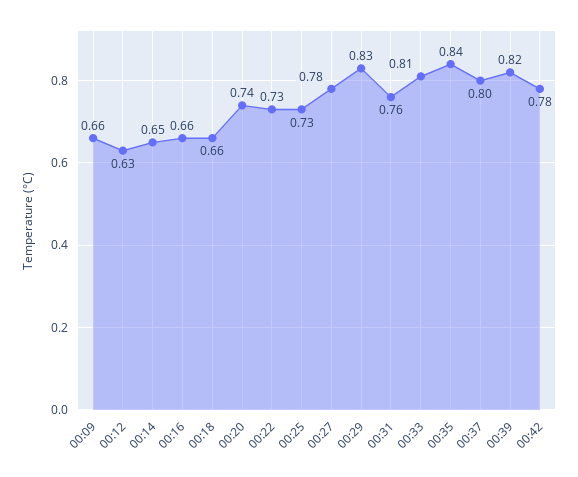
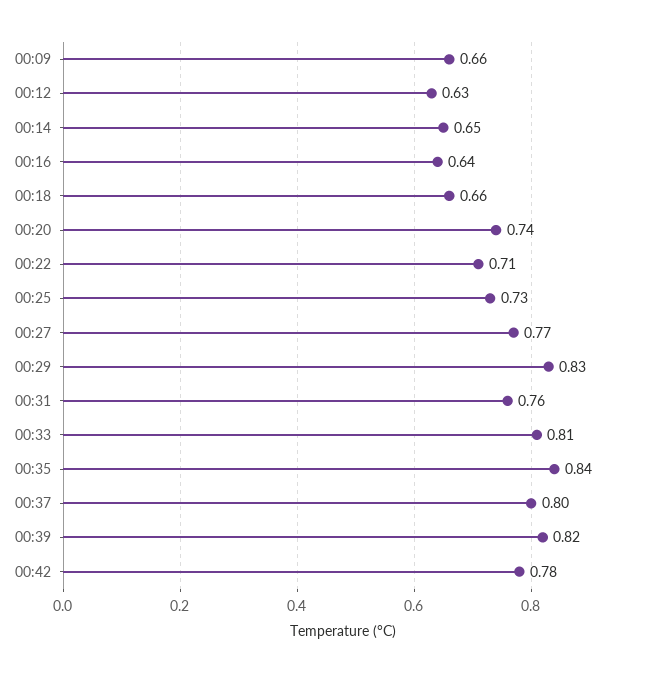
00:16: 0.66 -> 0.64
00:22: 0.73 -> 0.71
00:27: 0.78 -> 0.77

